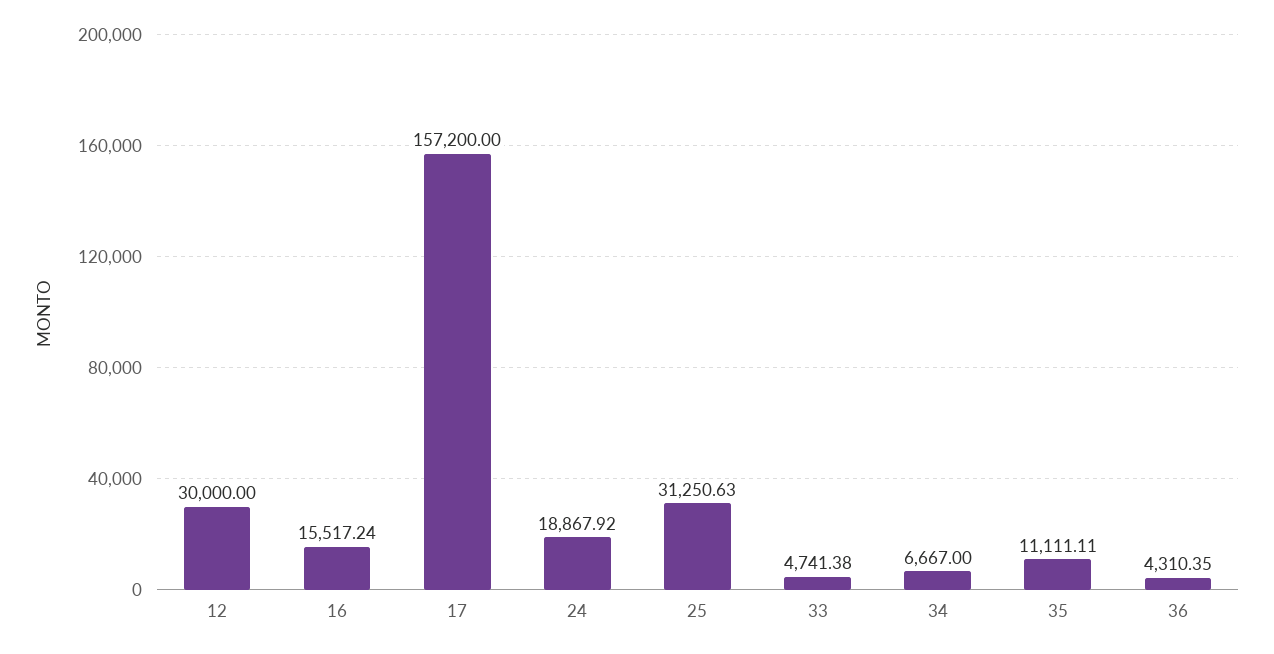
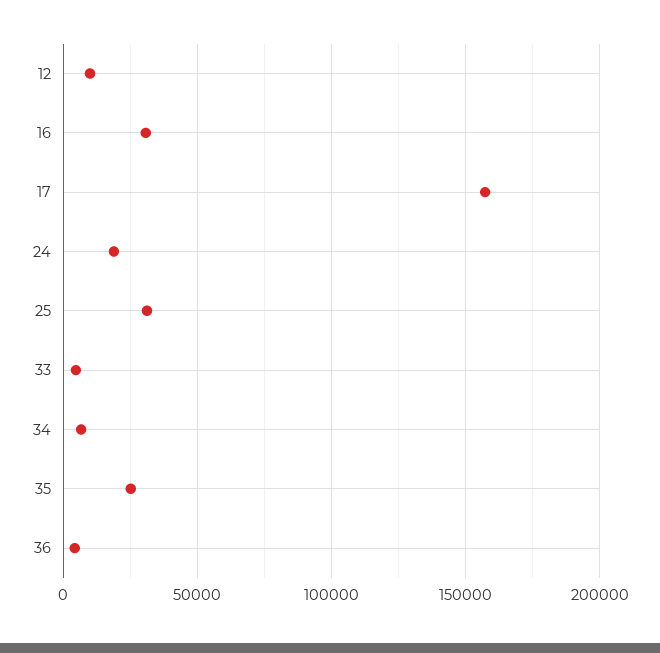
12: 30000 -> 10000
16: 15517.24 -> 30000
35: 11111.11 -> 25000

